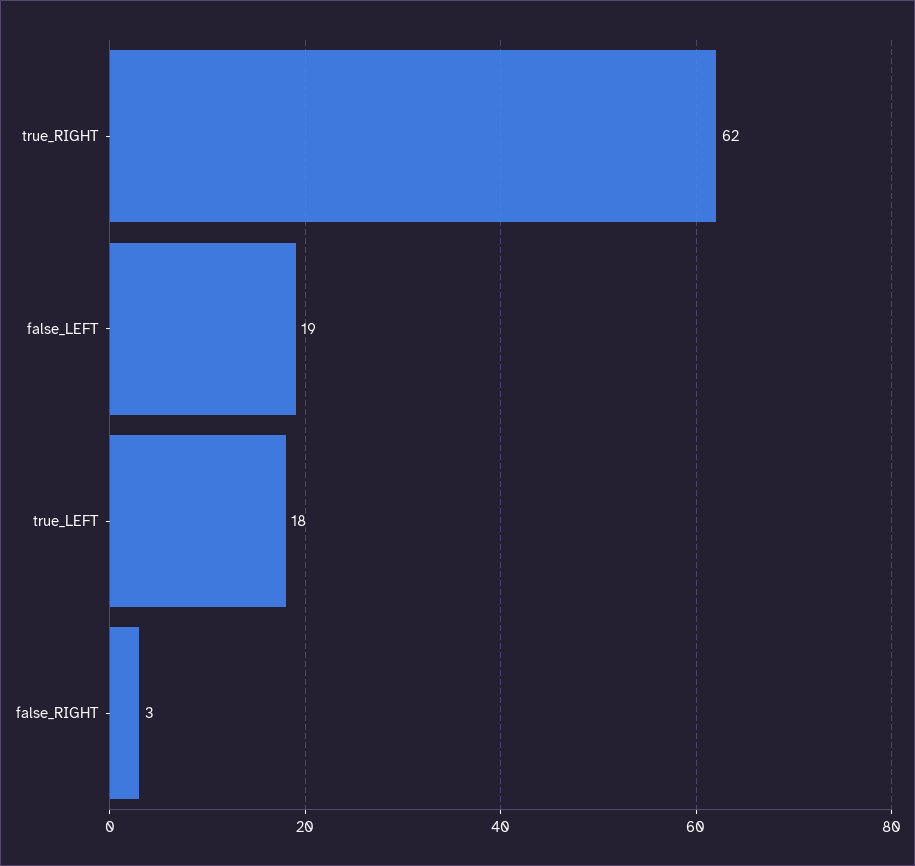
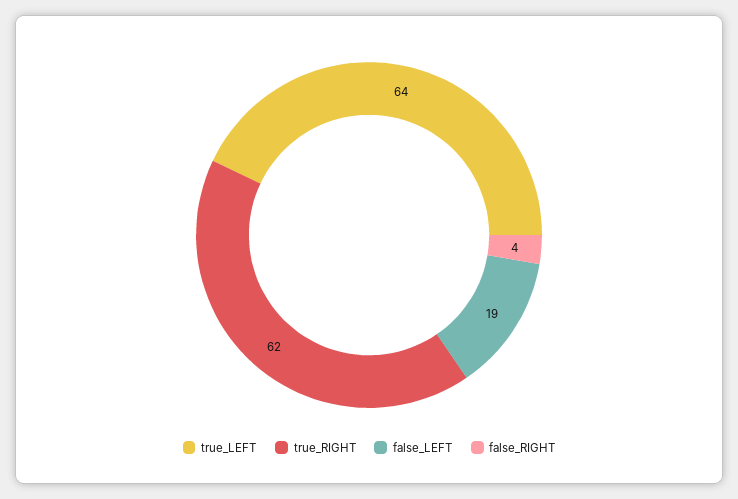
true_LEFT: 18 -> 64
false_RIGHT: 3 -> 4

